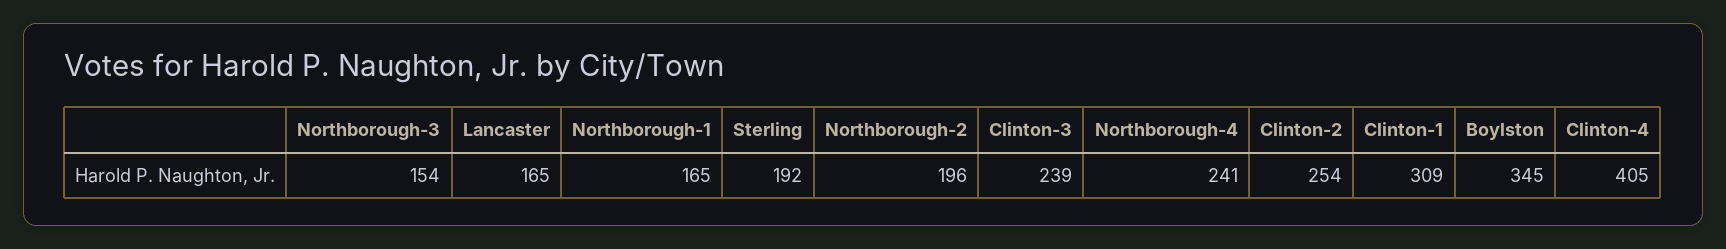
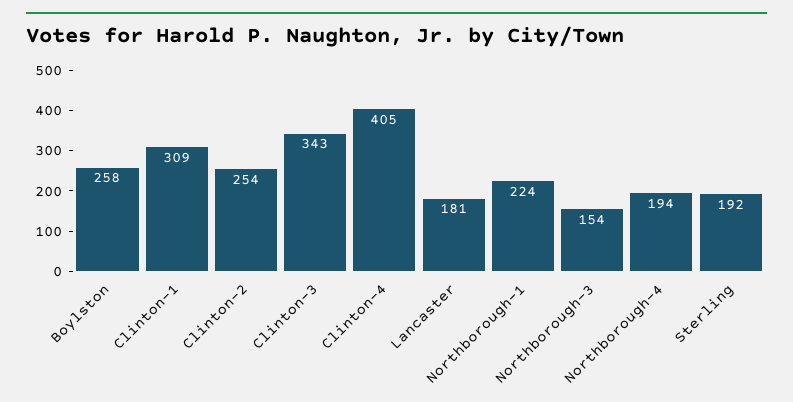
Lancaster: 165 -> 181
Northborough-1: 165 -> 224
Northborough-2: 196 -> none
Clinton-3: 239 -> 343
Northborough-4: 241 -> 194
Boylston: 345 -> 258

